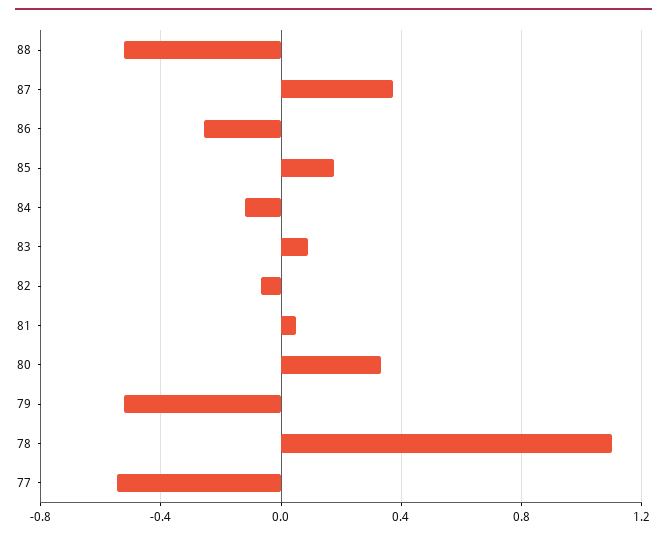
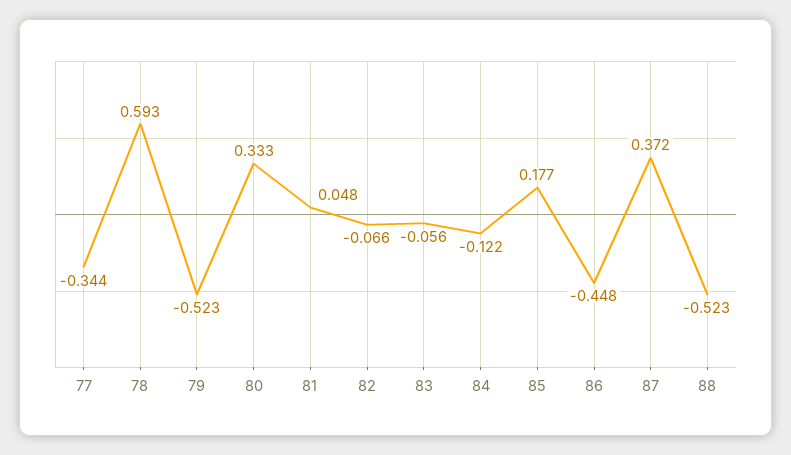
86: -0.25 -> -0.448
83: 0.1 -> -0.056
78: 1.1 -> 0.593
77: -0.55 -> -0.344

